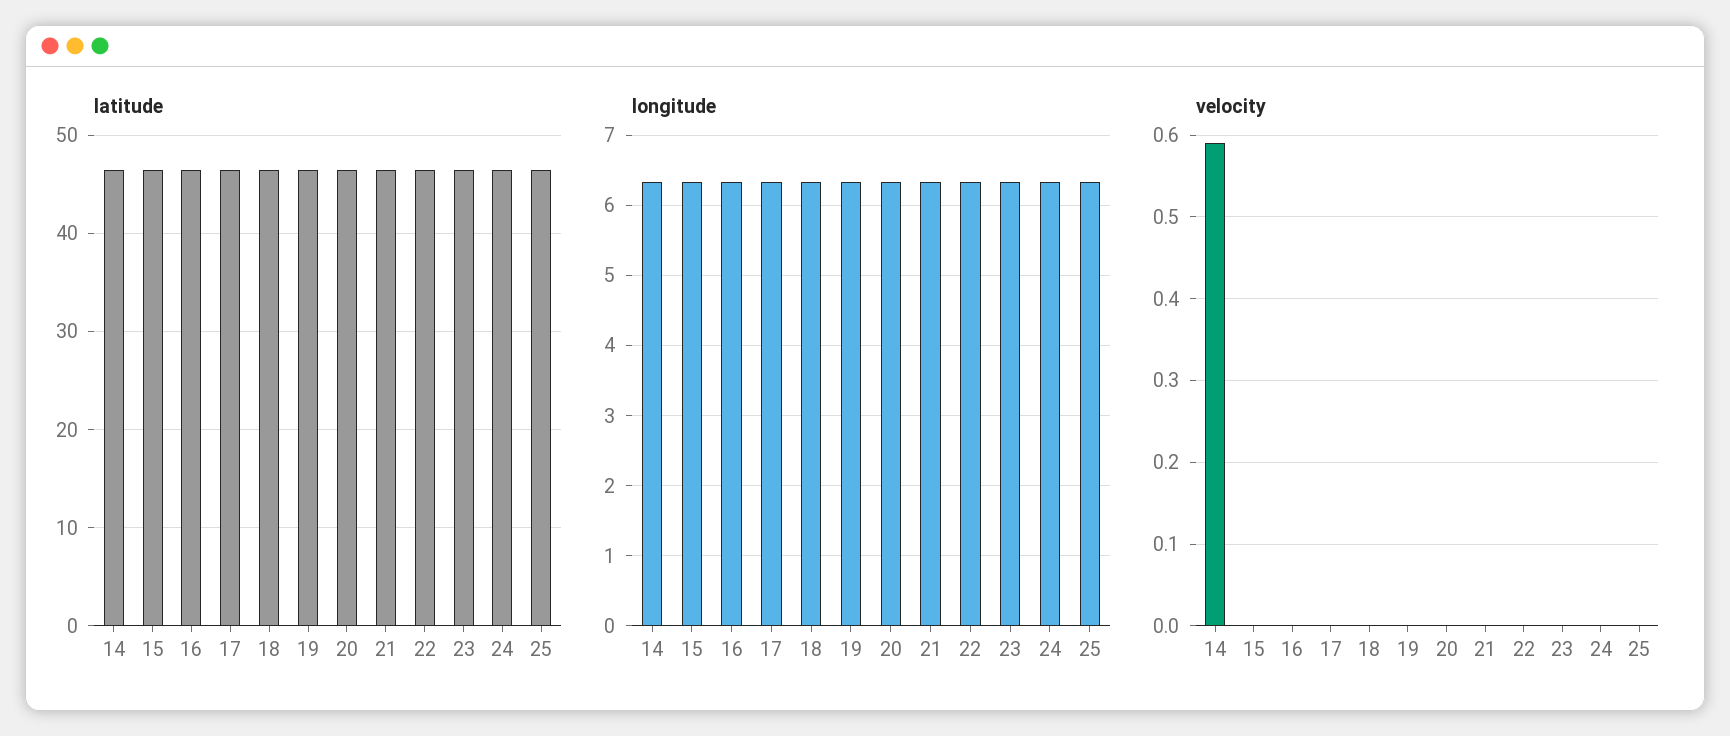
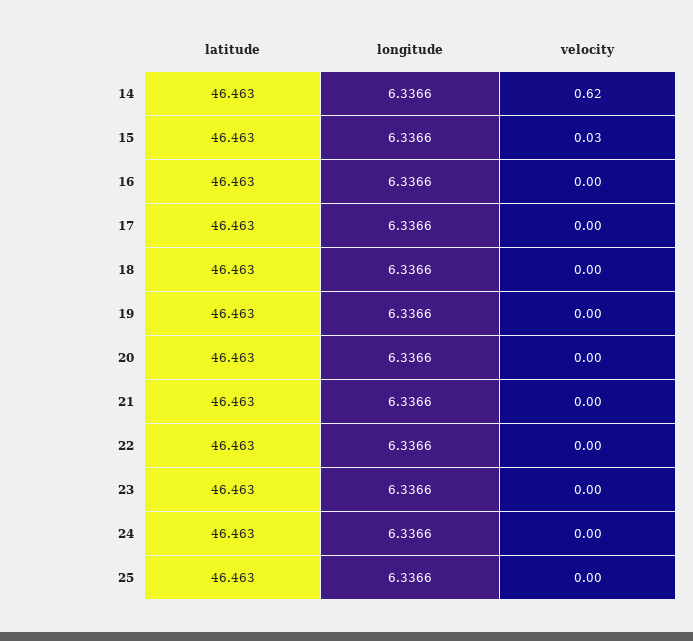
velocity, 14: 0.59 -> 0.62
velocity, 15: 0 -> 0.03

